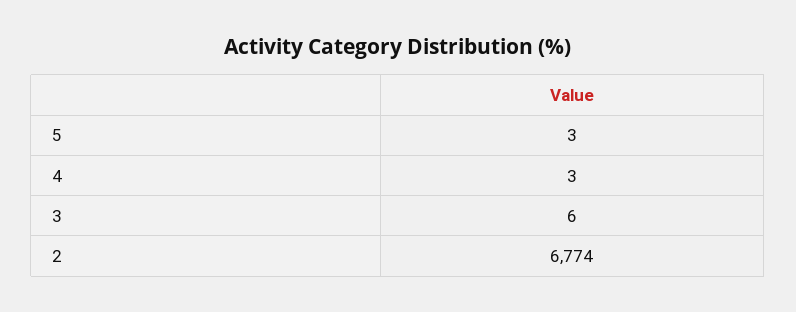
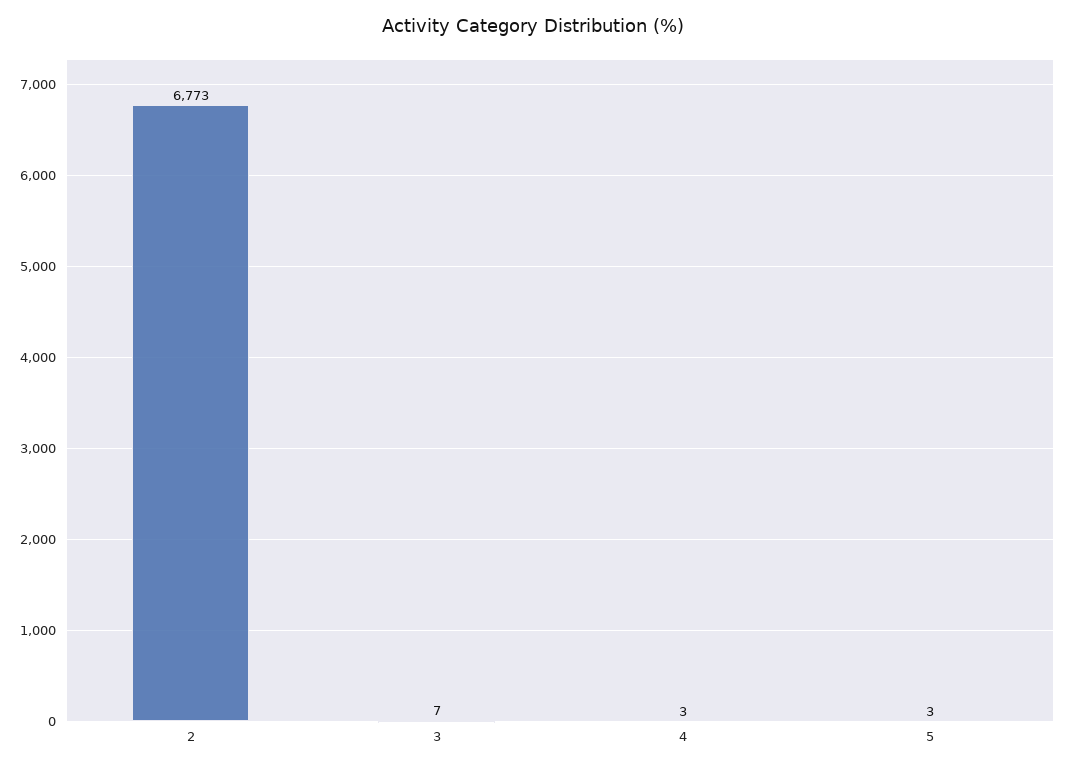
3: 6 -> 7
2: 6774 -> 6773

